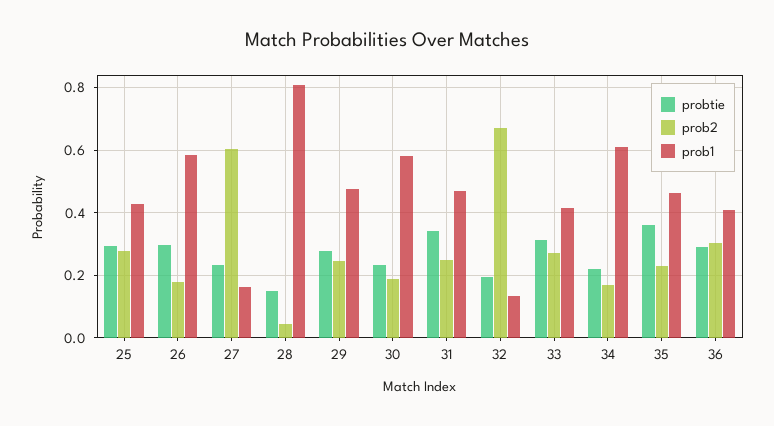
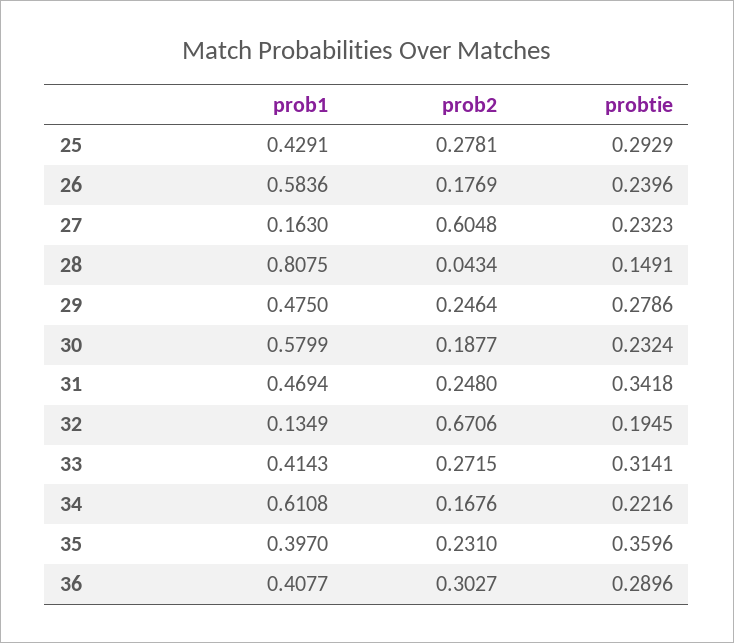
probtie, 26: 0.3 -> 0.2396
prob1, 35: 0.46 -> 0.397

